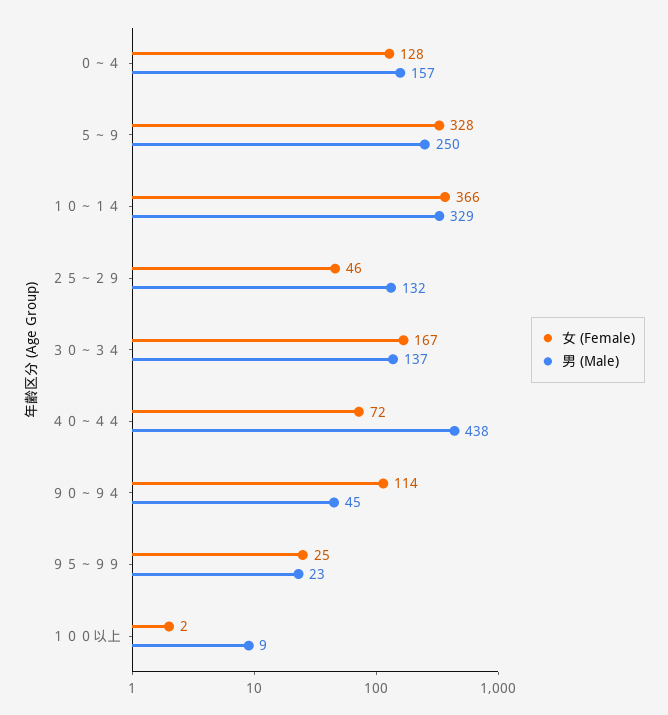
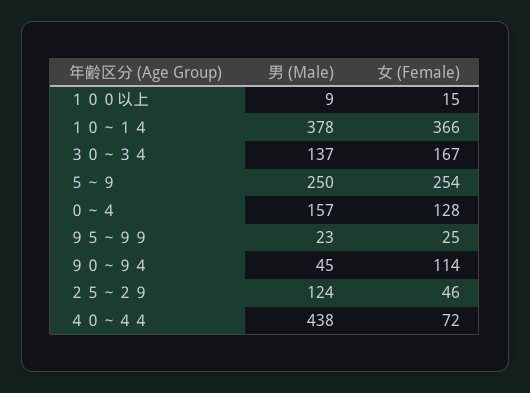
女 (Female), ５～９: 328 -> 254
男 (Male), １０～１４: 329 -> 378
男 (Male), ２５～２９: 132 -> 124
女 (Female), １００以上: 2 -> 15

